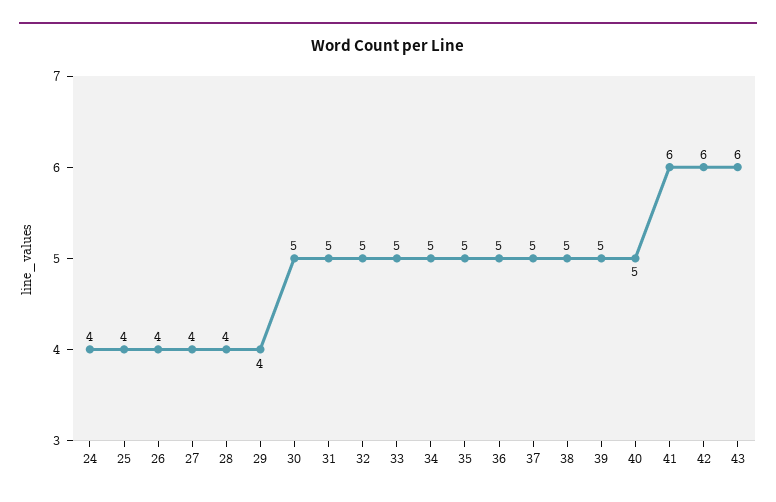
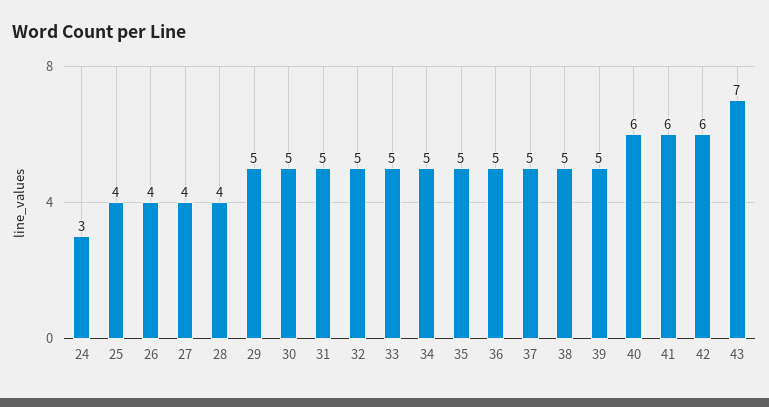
24: 4 -> 3
29: 4 -> 5
40: 5 -> 6
43: 6 -> 7

